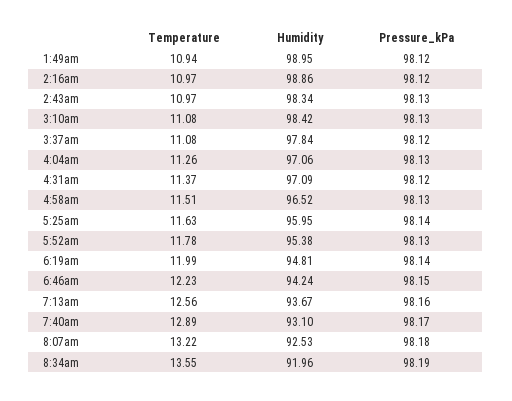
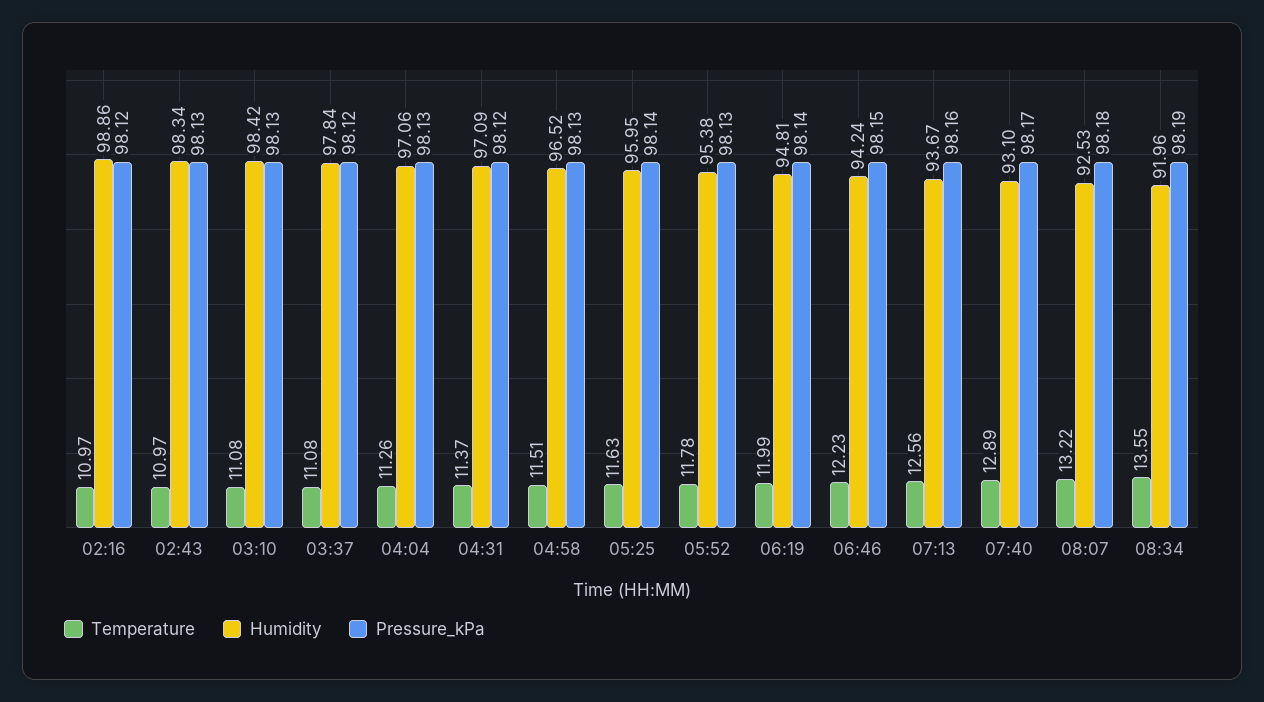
Temperature, 1:49am: 10.94 -> none
Humidity, 1:49am: 98.95 -> none
Pressure_kPa, 1:49am: 98.12 -> none

